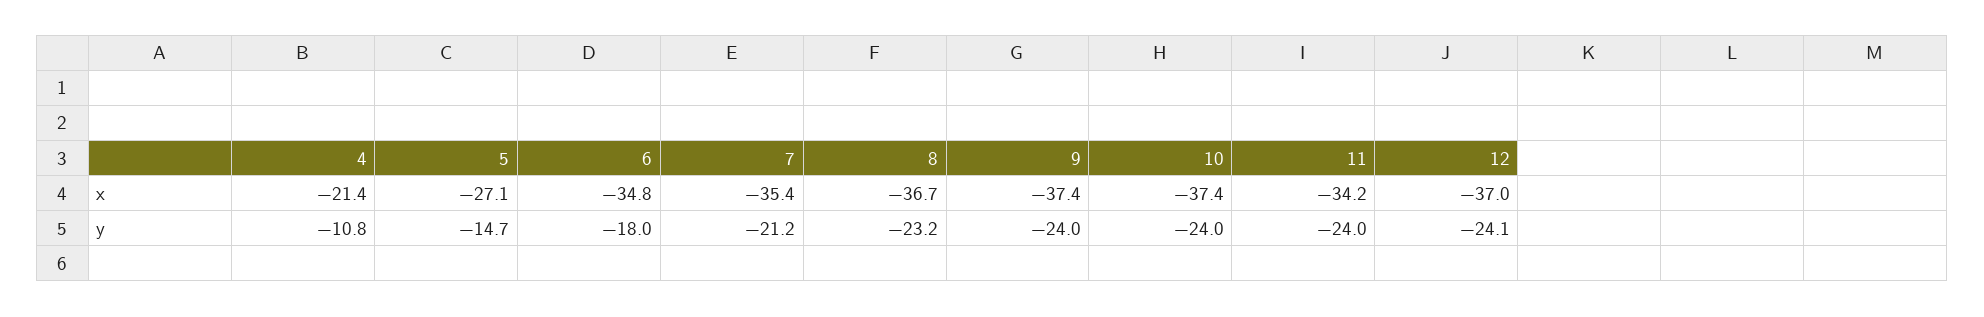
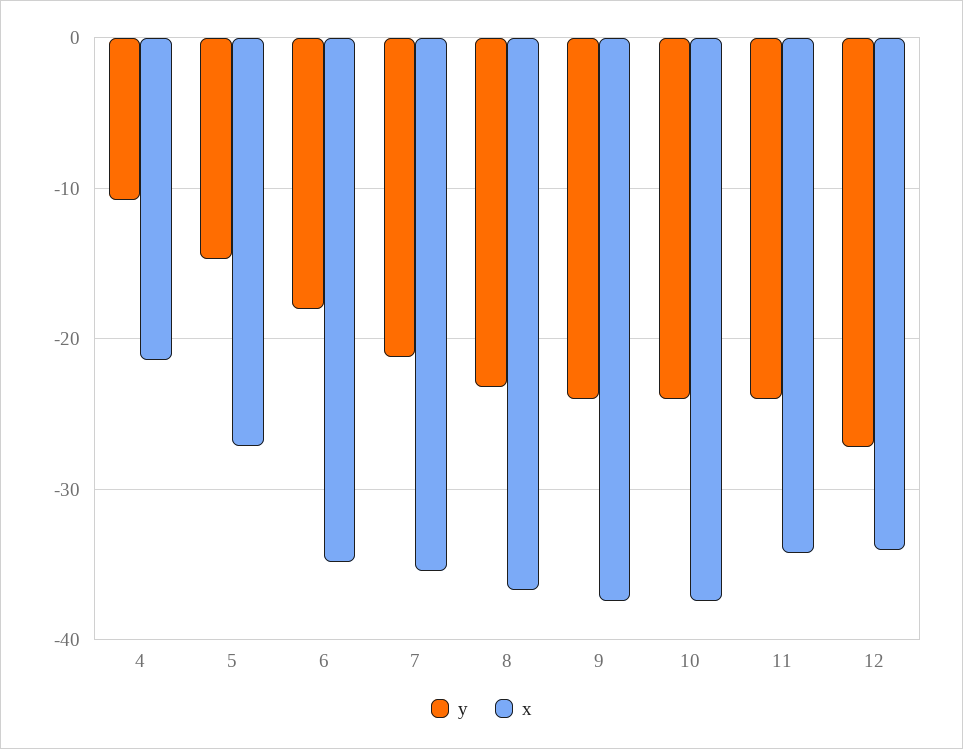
x, 12: -37 -> -34
y, 12: -24.1 -> -27

